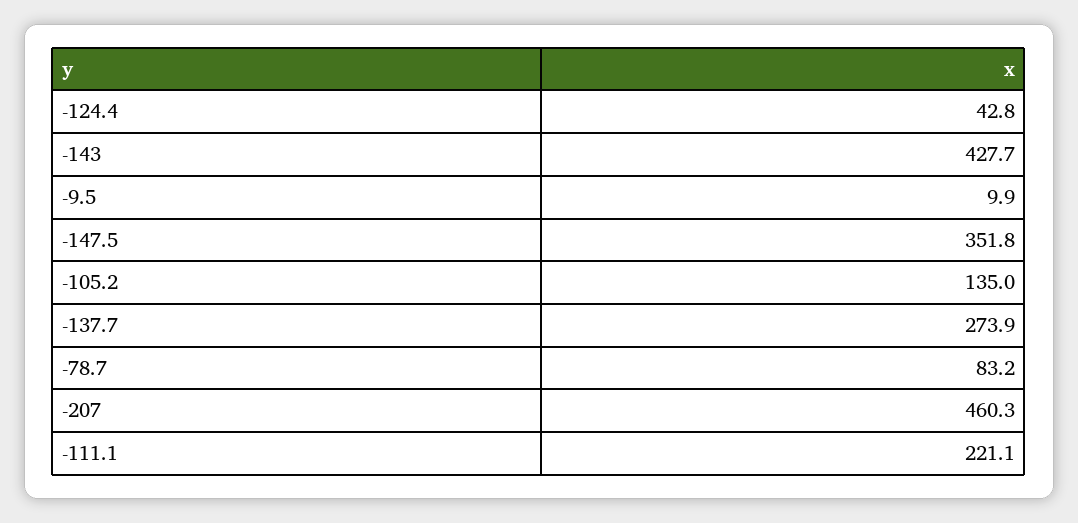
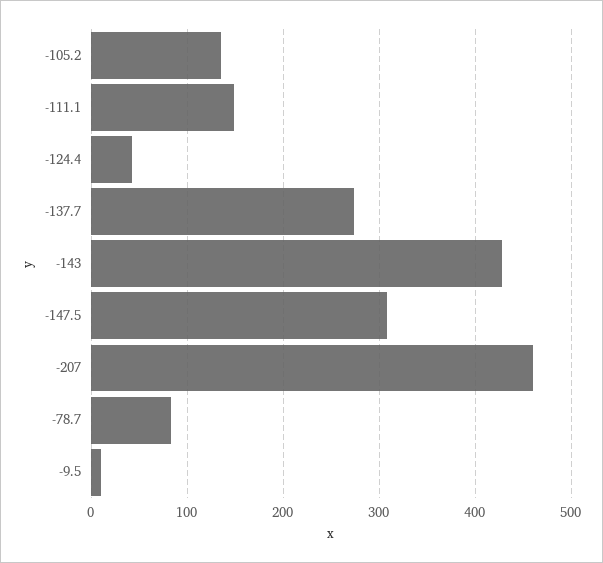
-147.5: 351.8 -> 310
-111.1: 221.1 -> 150

